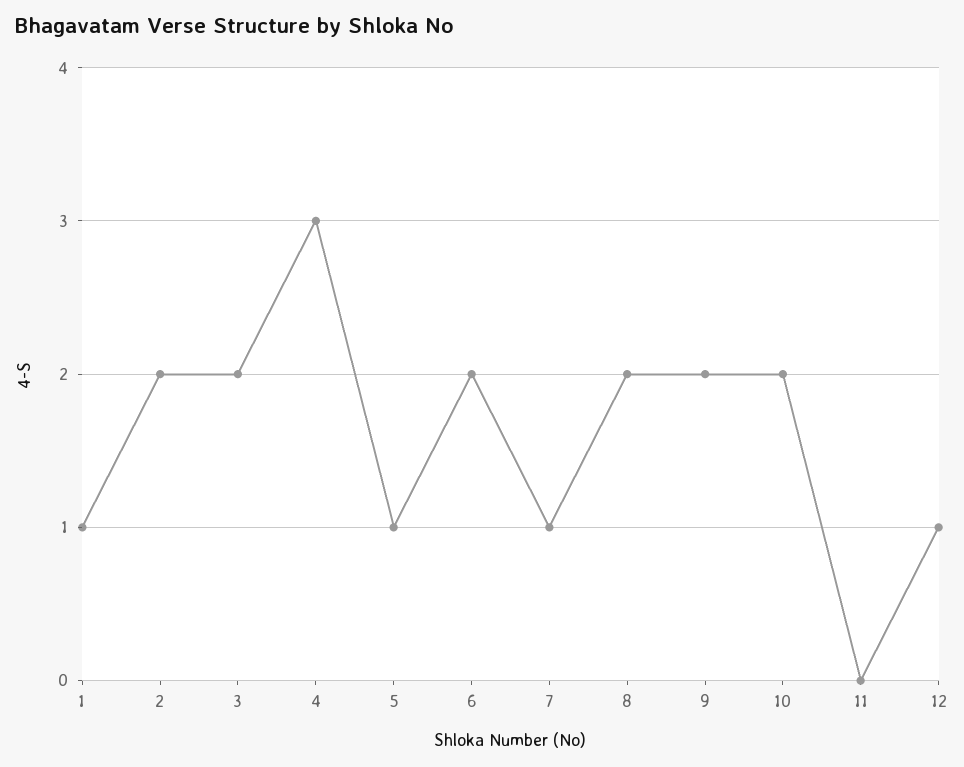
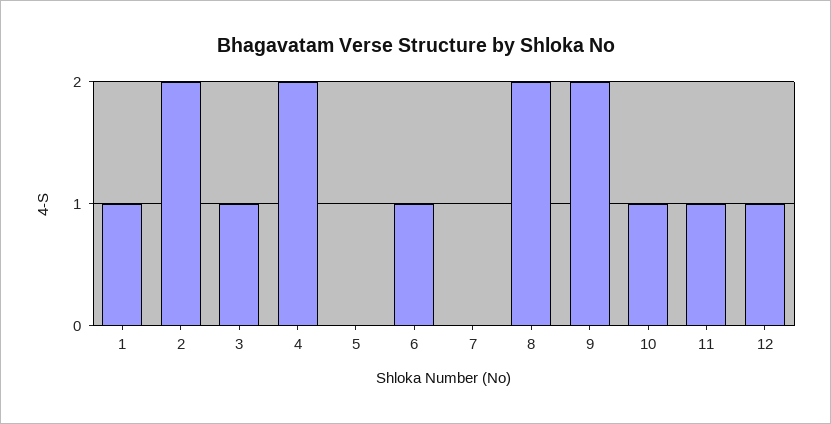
3: 2 -> 1
4: 3 -> 2
5: 1 -> 0
6: 2 -> 1
7: 1 -> 0
10: 2 -> 1
11: 0 -> 1

